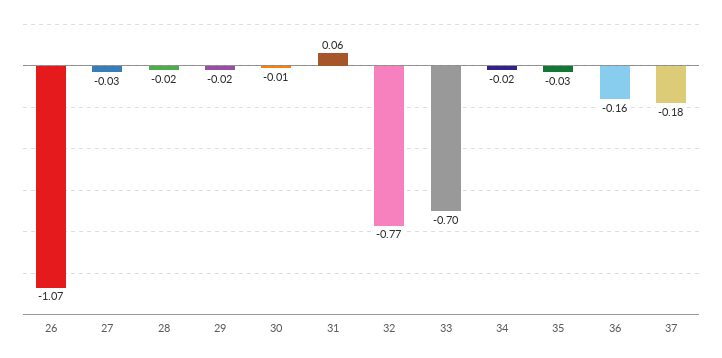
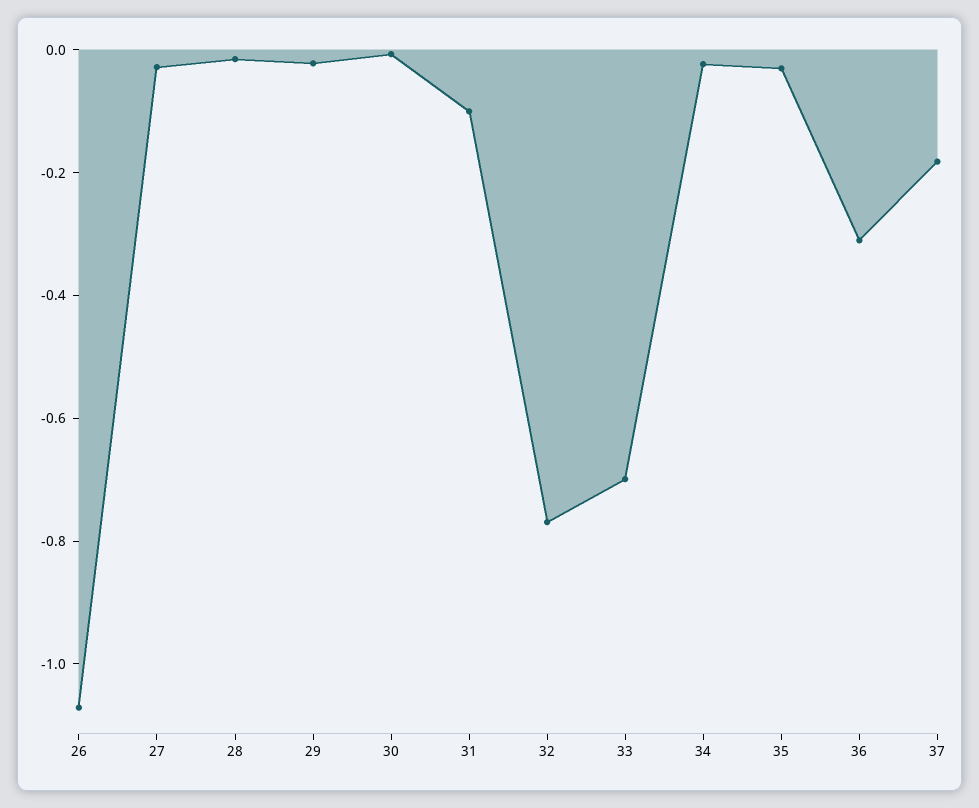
31: 0.06 -> -0.1
36: -0.16 -> -0.3

